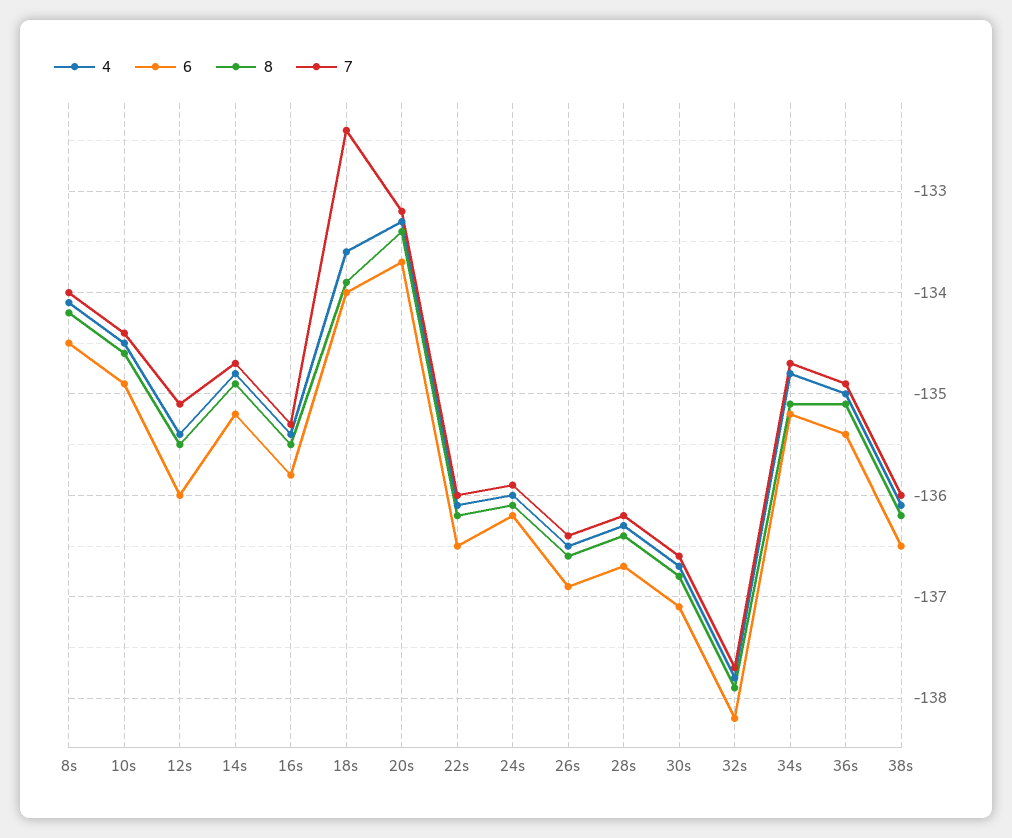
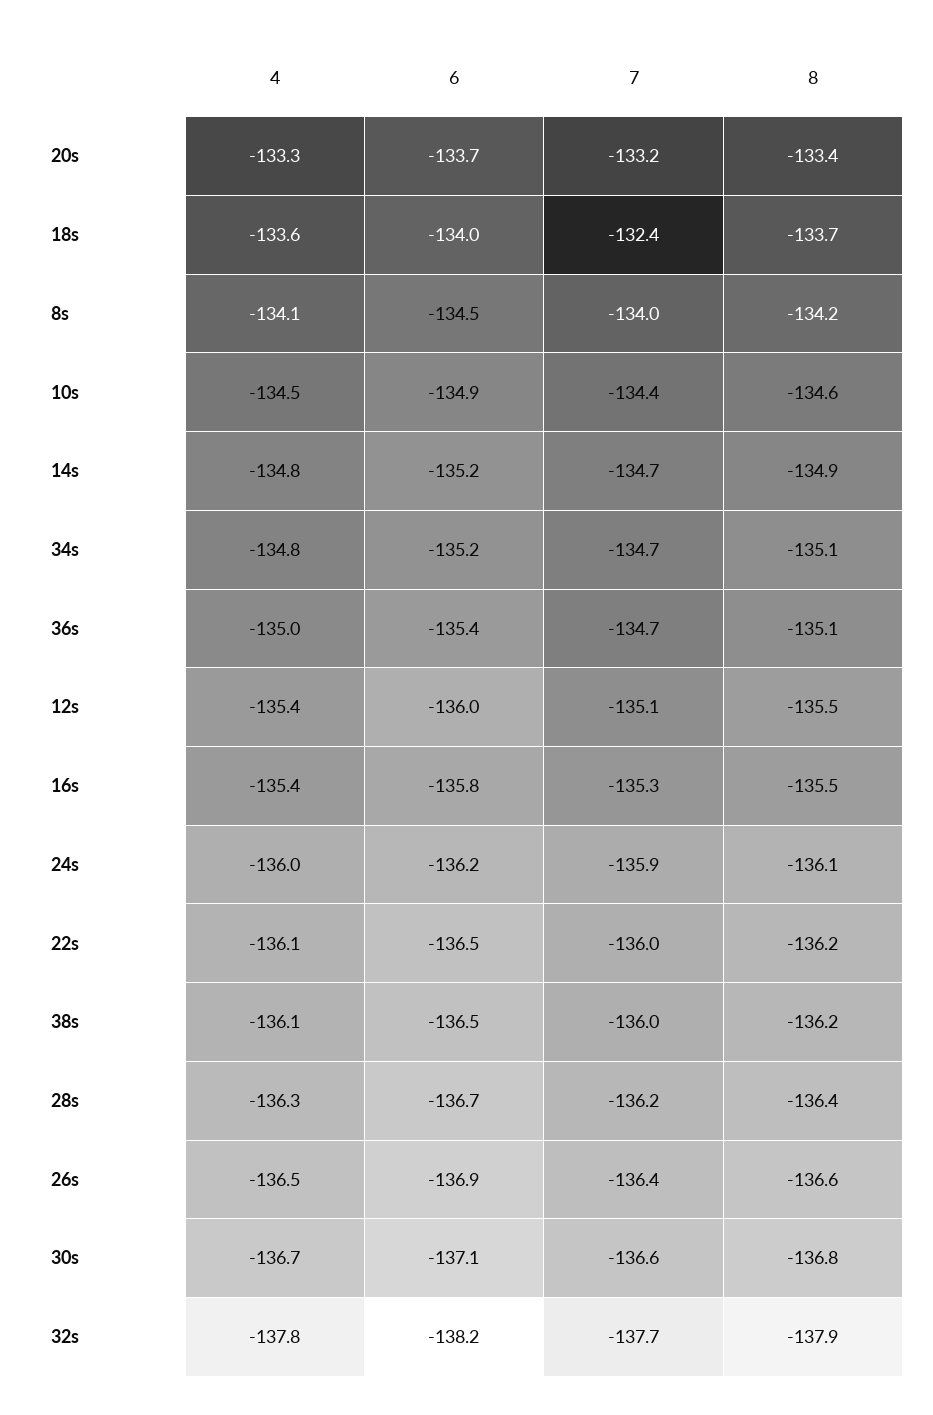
8, 18s: -133.9 -> -133.7
7, 36s: -134.9 -> -134.7

